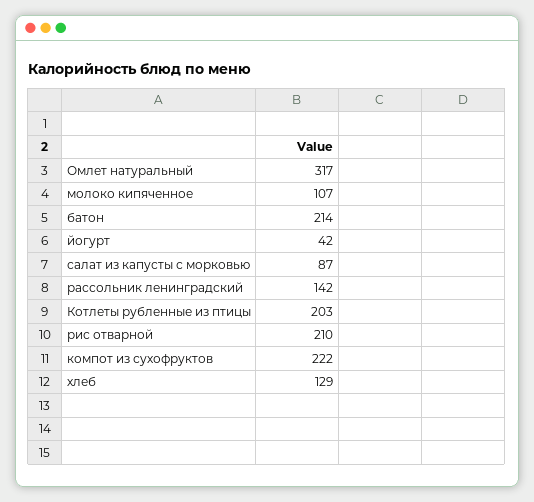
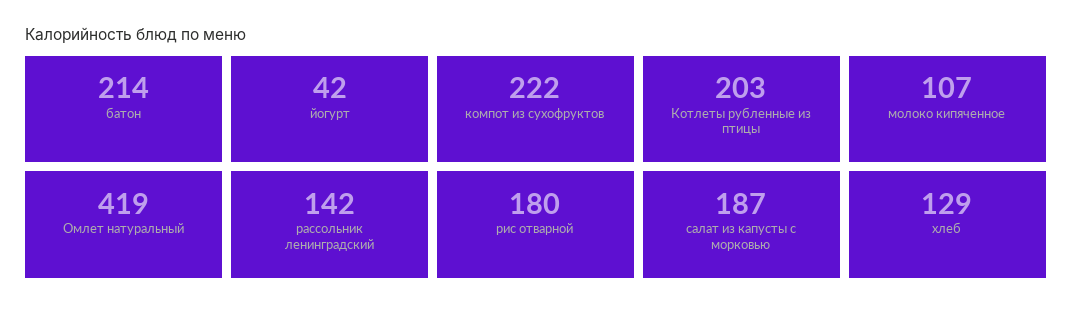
Омлет натуральный: 317 -> 419
салат из капусты с морковью: 87 -> 187
рис отварной: 210 -> 180

